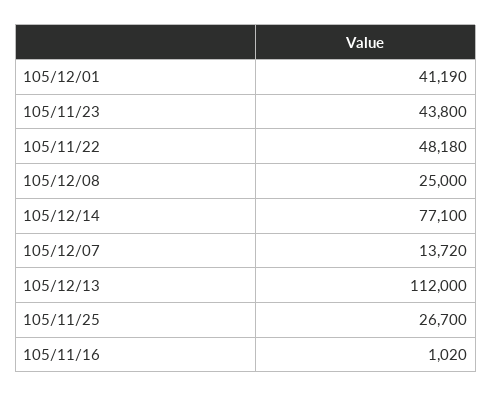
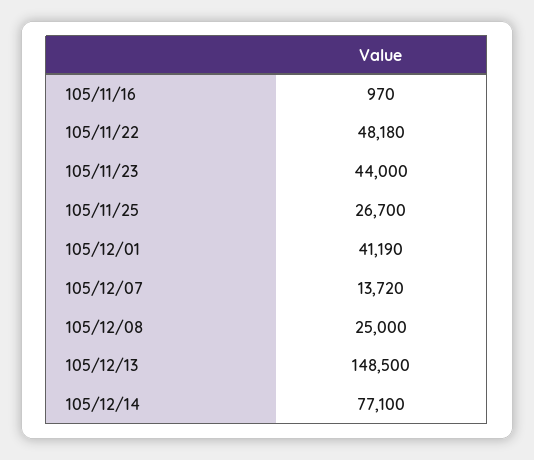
105/11/23: 43800 -> 44000
105/12/13: 112000 -> 148500
105/11/16: 1020 -> 970

